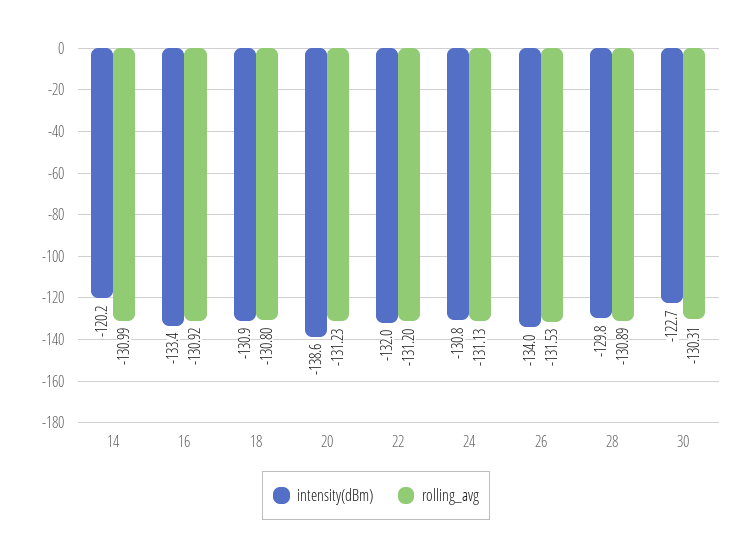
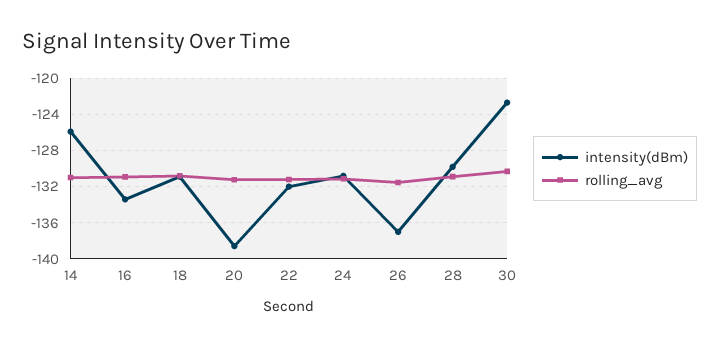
intensity(dBm), 14: -120.2 -> -126
intensity(dBm), 26: -134 -> -137

